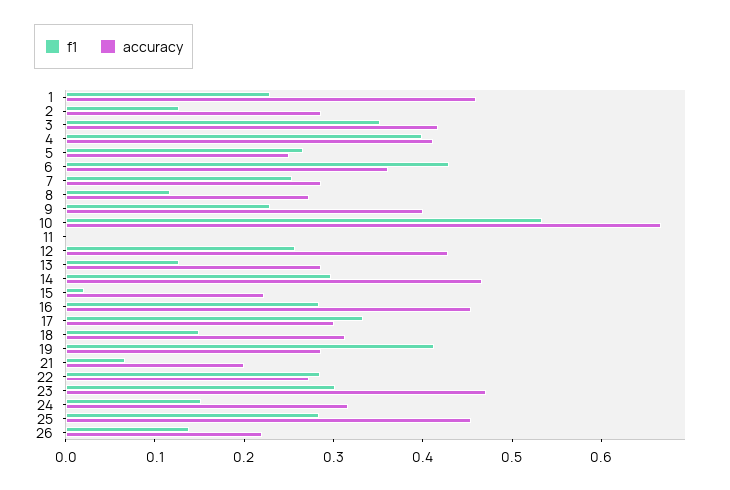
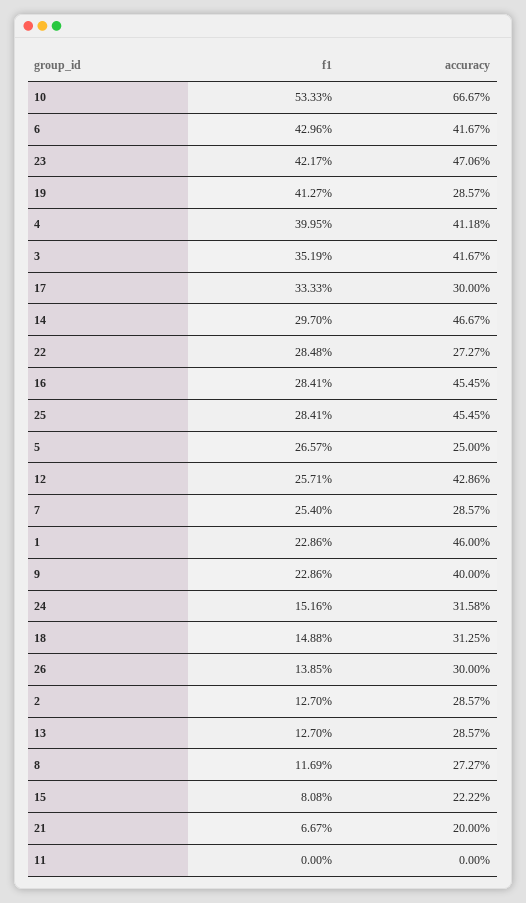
accuracy, 6: 0.36 -> 0.4167
f1, 15: 0.02 -> 0.0808
f1, 23: 0.3 -> 0.4217
accuracy, 26: 0.22 -> 0.3

